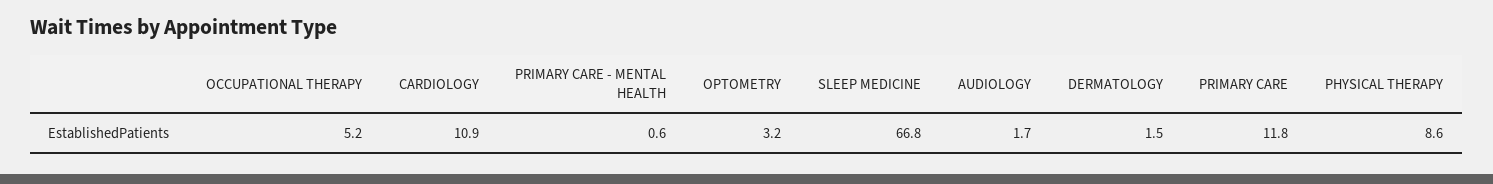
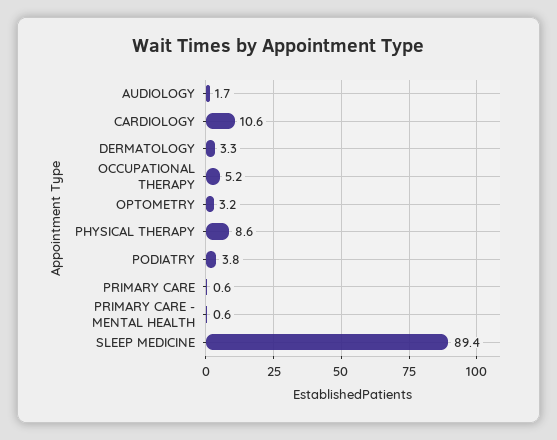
CARDIOLOGY: 10.9 -> 10.6
SLEEP MEDICINE: 66.8 -> 89.4
DERMATOLOGY: 1.5 -> 3.3
PRIMARY CARE: 11.8 -> 0.6
PODIATRY: none -> 3.8

